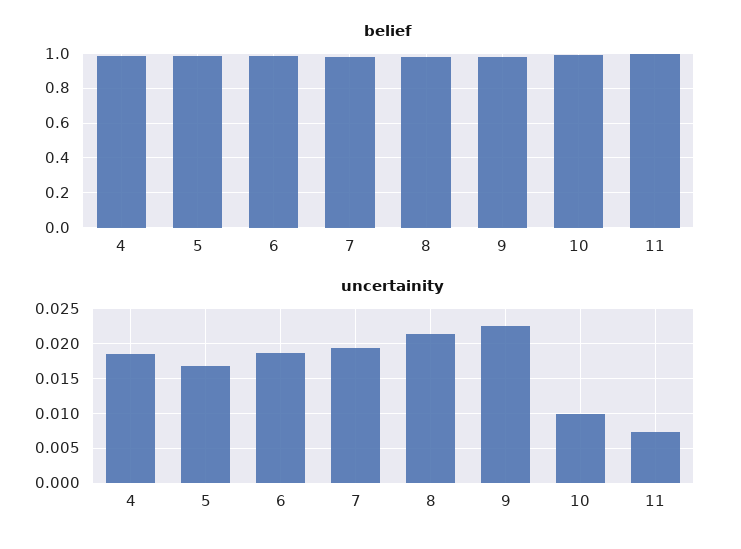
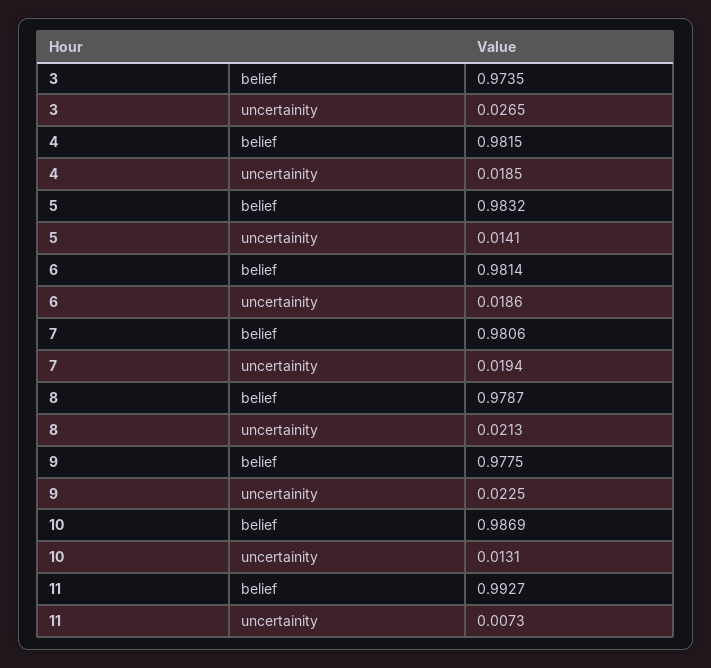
uncertainity, 5: 0.017 -> 0.0141
uncertainity, 10: 0.01 -> 0.0131
belief, 3: none -> 0.9735
uncertainity, 3: none -> 0.0265

